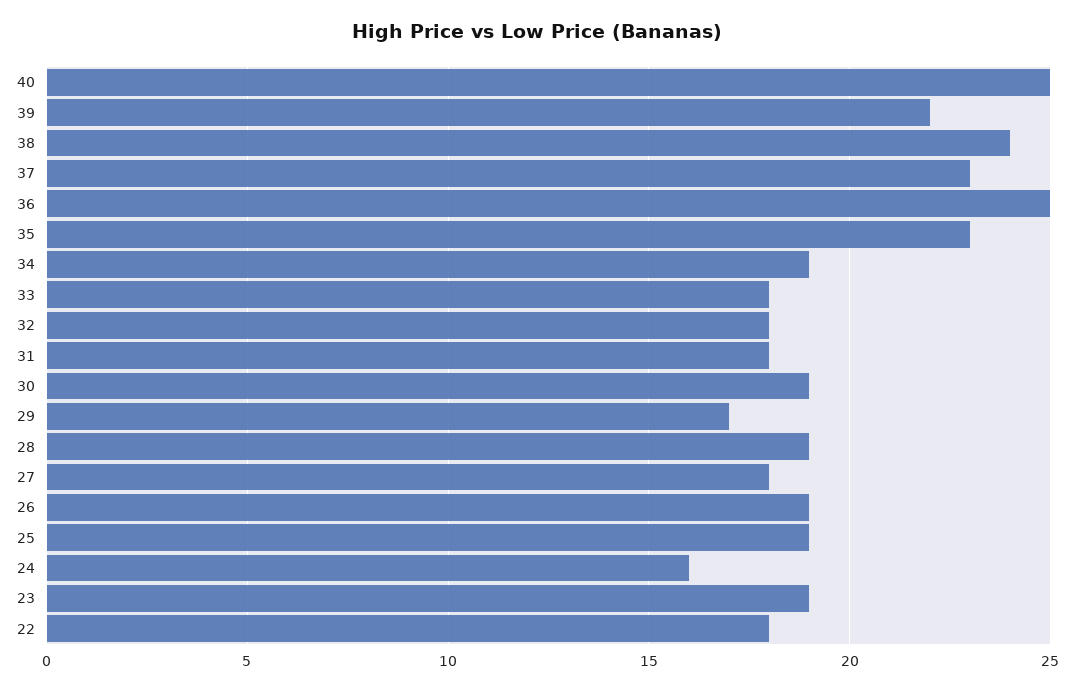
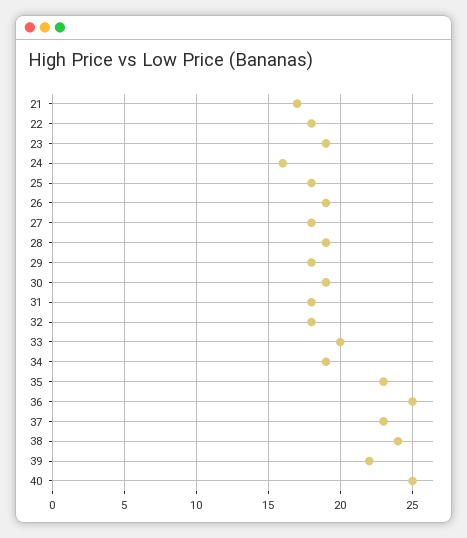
33: 18 -> 20
29: 17 -> 18
25: 19 -> 18
21: none -> 17

